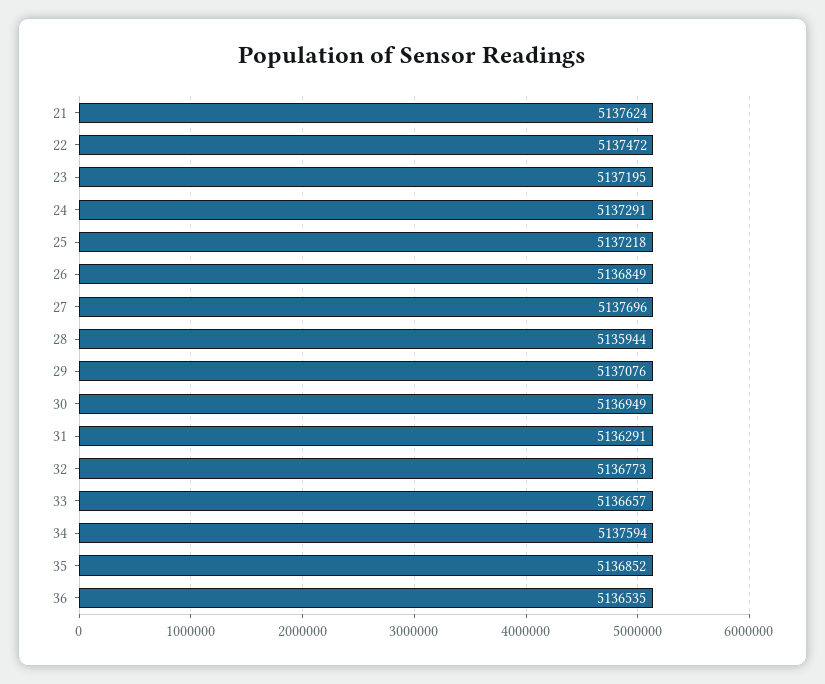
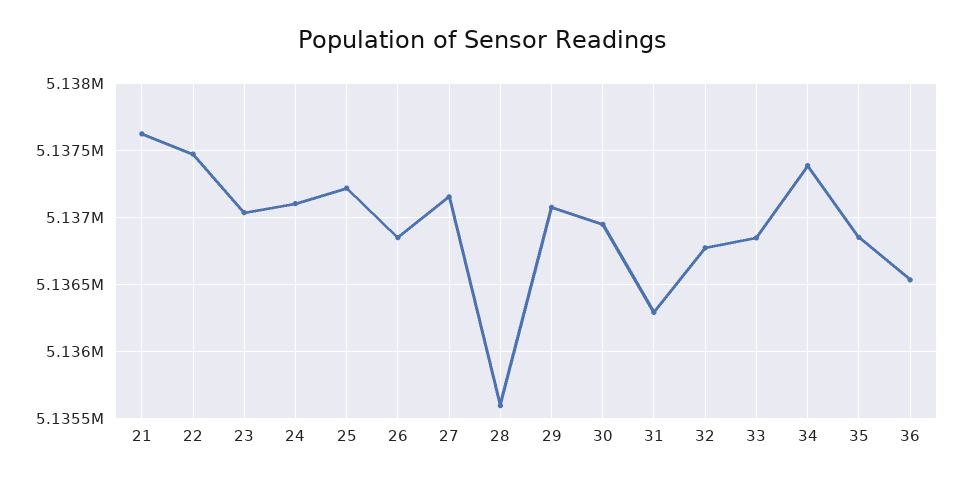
23: 5137195 -> 5137050
24: 5137291 -> 5137100
27: 5137696 -> 5137150
28: 5135944 -> 5135600
33: 5136657 -> 5136850
34: 5137594 -> 5137400

